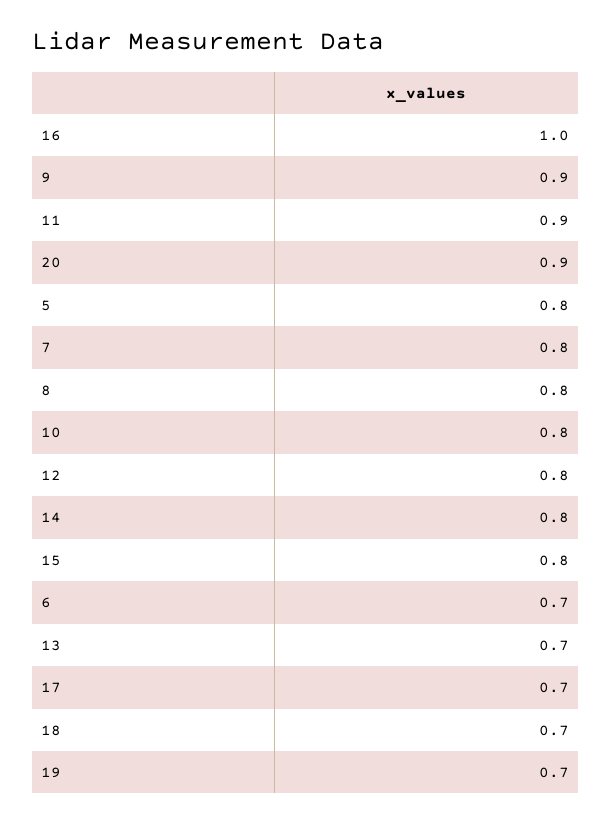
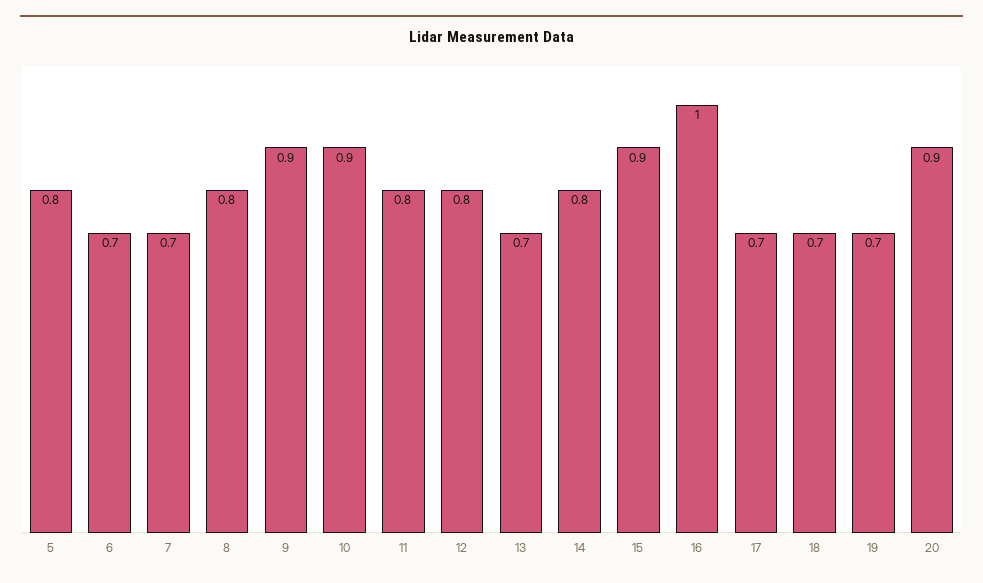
11: 0.9 -> 0.8
7: 0.8 -> 0.7
10: 0.8 -> 0.9
15: 0.8 -> 0.9

